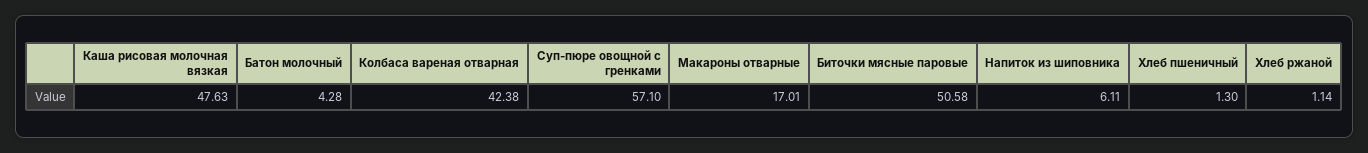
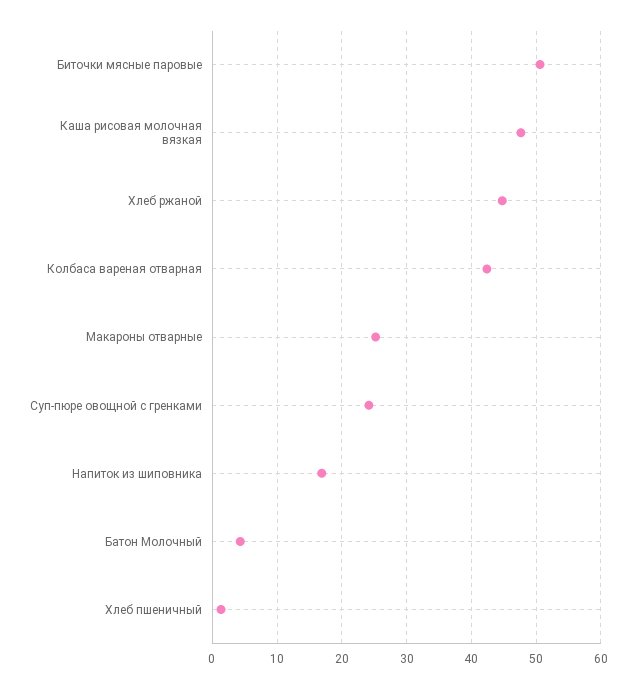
Суп-пюре овощной с гренками: 57.1 -> 24
Макароны отварные: 17.01 -> 25
Напиток из шиповника: 6.11 -> 17
Хлеб ржаной: 1.14 -> 45

